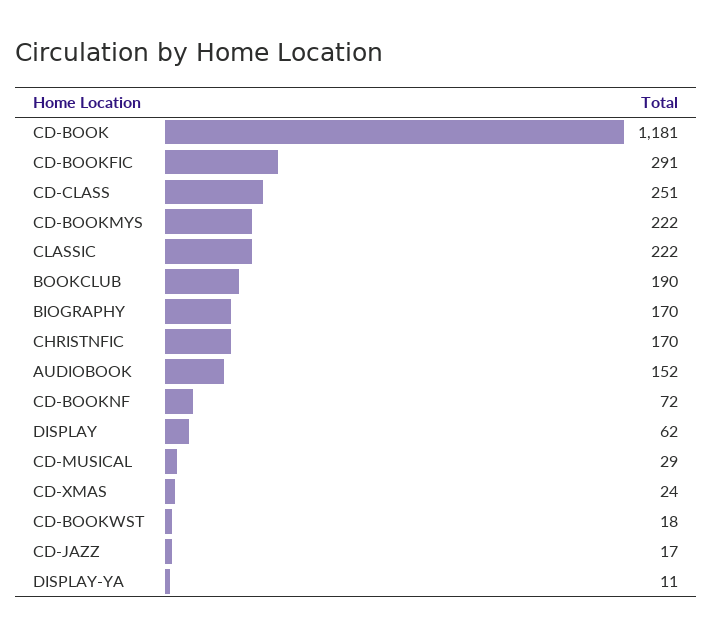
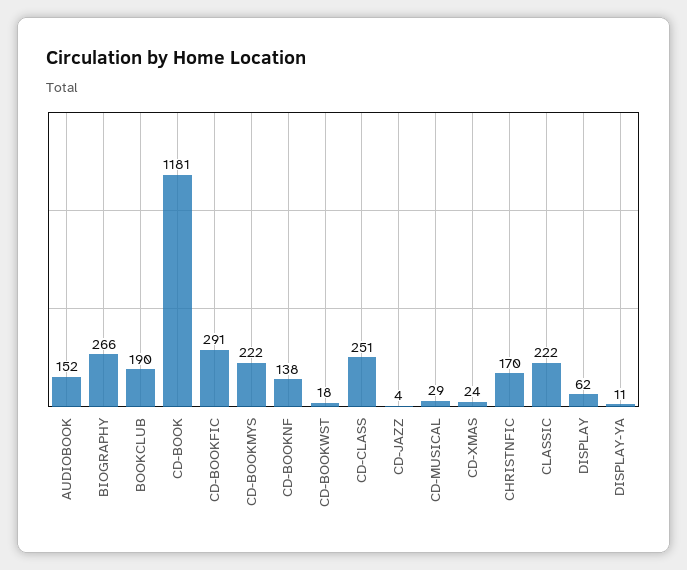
BIOGRAPHY: 170 -> 266
CD-BOOKNF: 72 -> 138
CD-JAZZ: 17 -> 4

